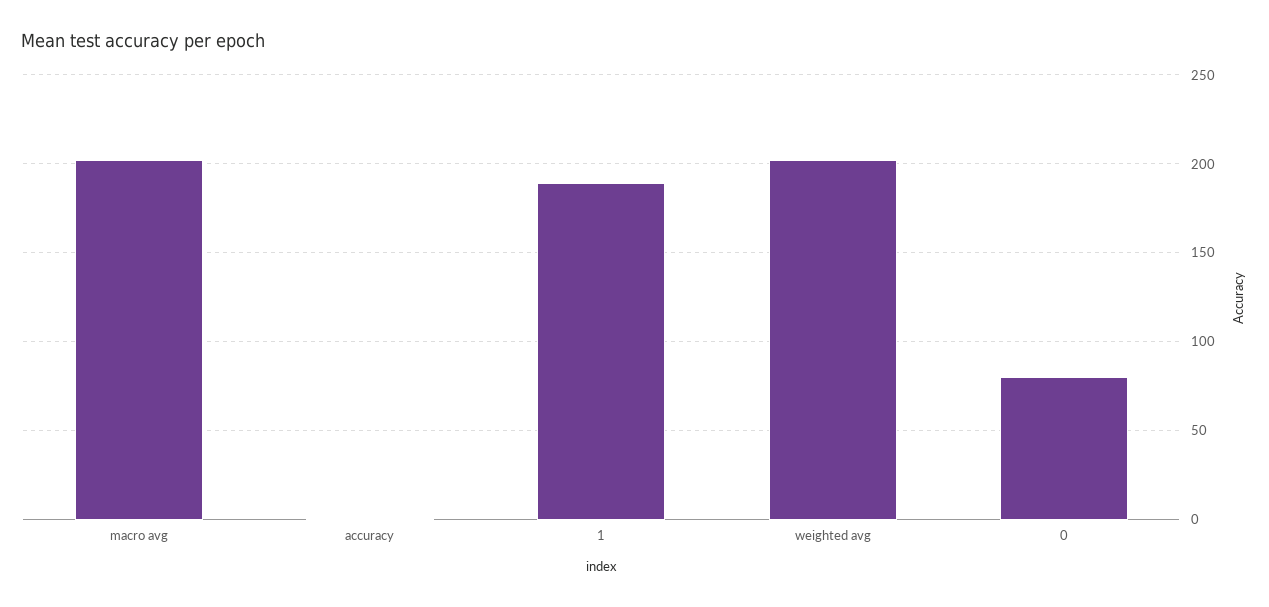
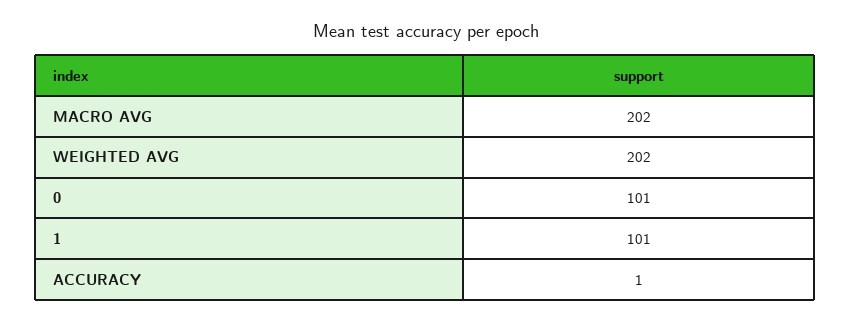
1: 190 -> 101
0: 80 -> 101

